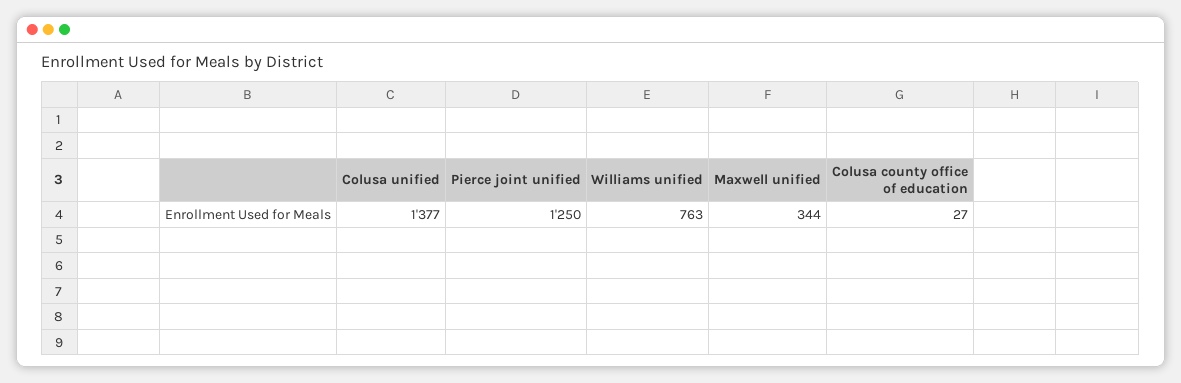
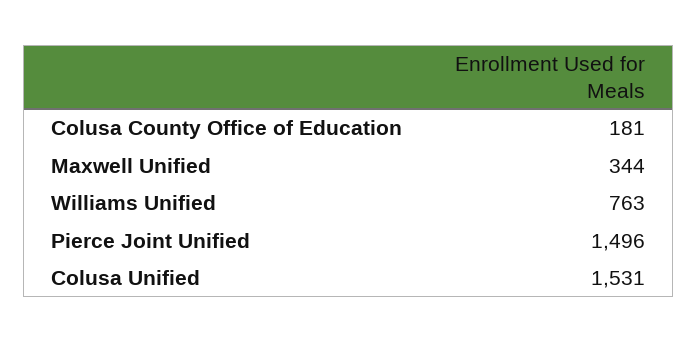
Colusa unified: 1377 -> 1531
Pierce joint unified: 1250 -> 1496
Colusa county office of education: 27 -> 181

